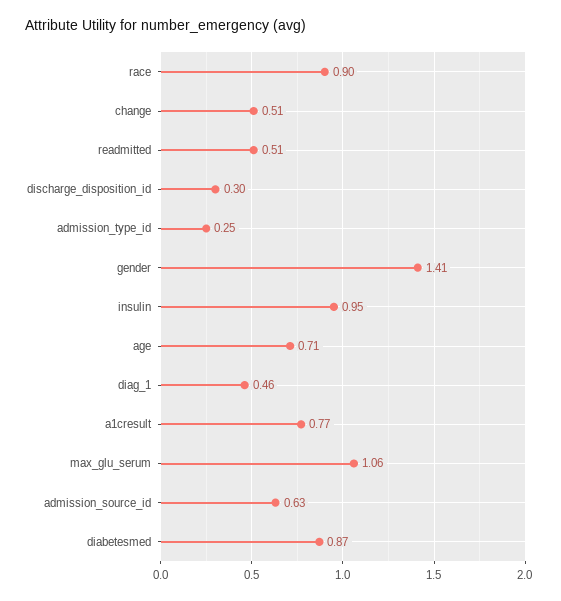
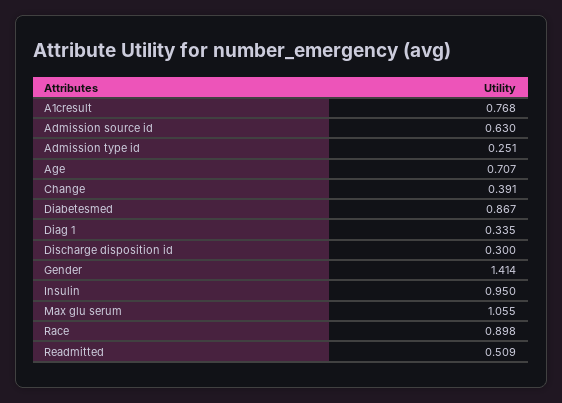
change: 0.51 -> 0.391
diag_1: 0.46 -> 0.335

